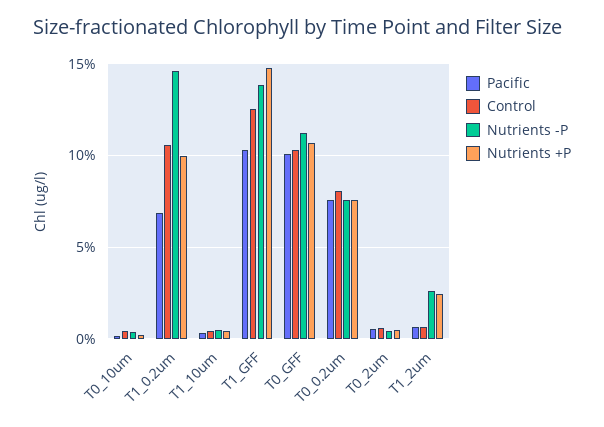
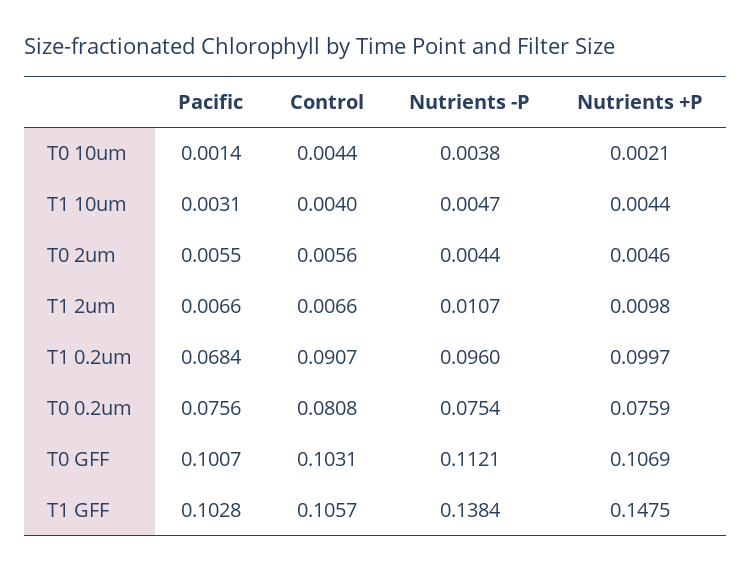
Control, T1_0.2um: 0.105 -> 0.0907
Nutrients -P, T1_0.2um: 0.145 -> 0.096
Control, T1_GFF: 0.125 -> 0.1057
Nutrients -P, T1_2um: 0.025 -> 0.0107
Nutrients +P, T1_2um: 0.025 -> 0.0098

